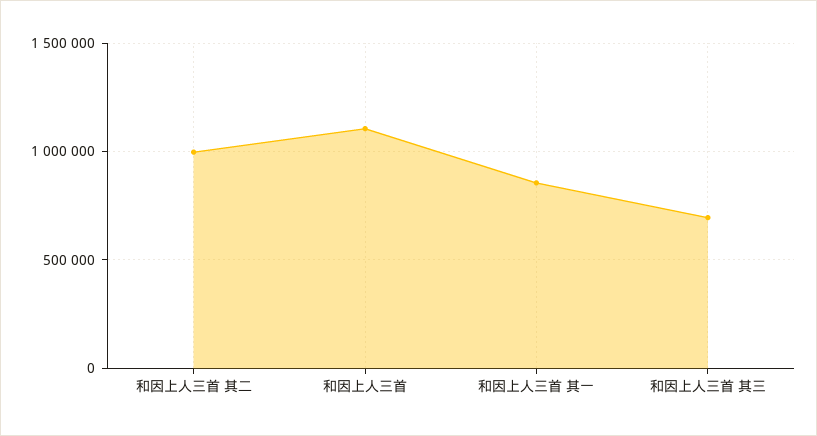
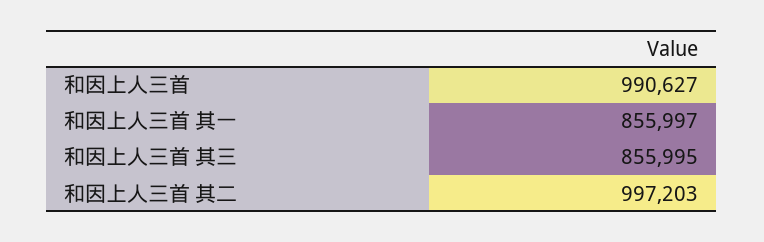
和因上人三首: 1100000 -> 990627
和因上人三首 其三: 700000 -> 855995

